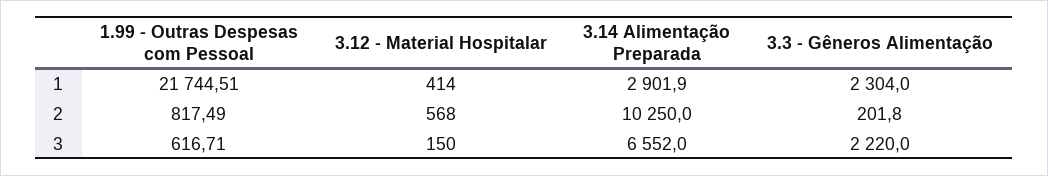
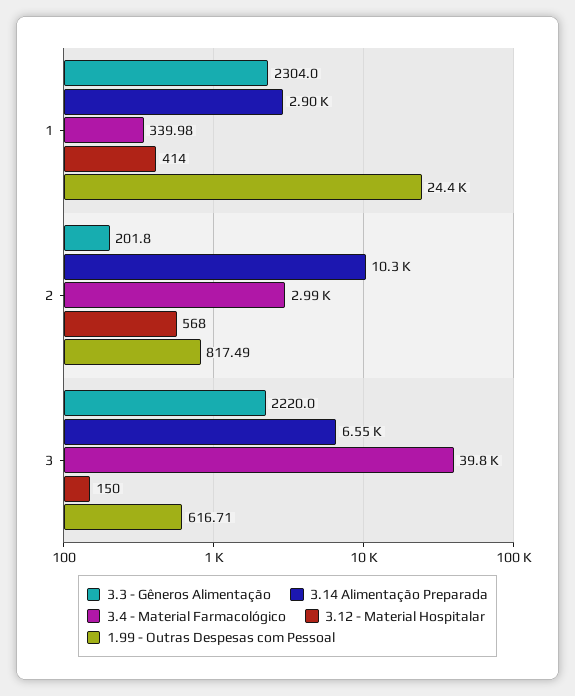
1.99 - Outras Despesas com Pessoal, 1: 21744.51 -> 24400
3.4 - Material Farmacológico, 1: none -> 339.98
3.4 - Material Farmacológico, 2: none -> 2990
3.4 - Material Farmacológico, 3: none -> 39800

